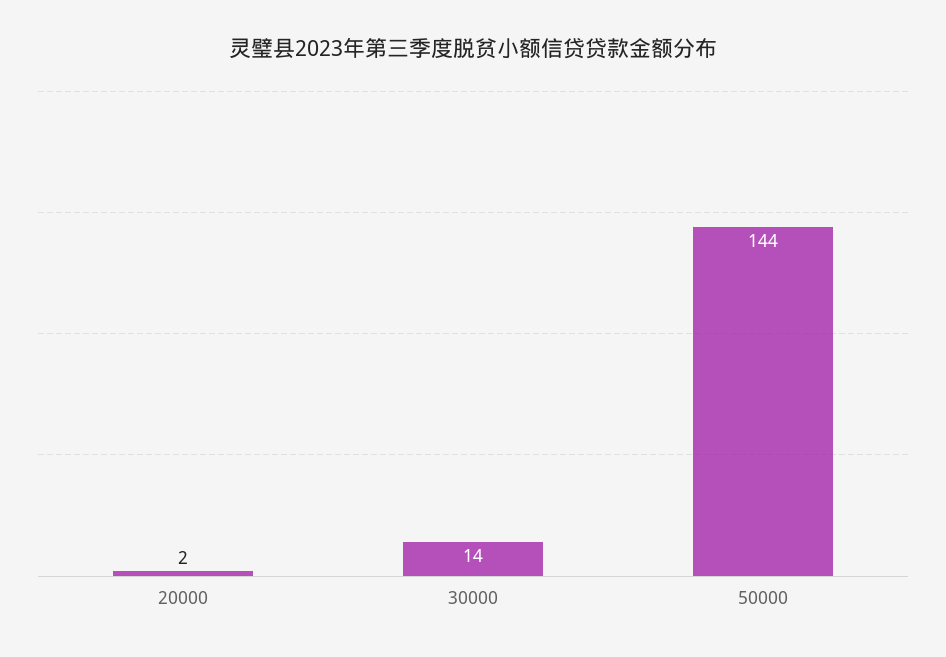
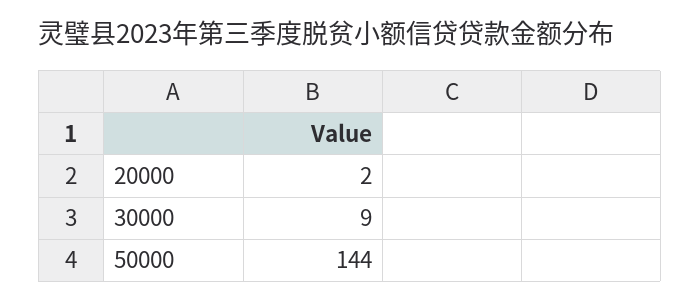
30000: 14 -> 9

